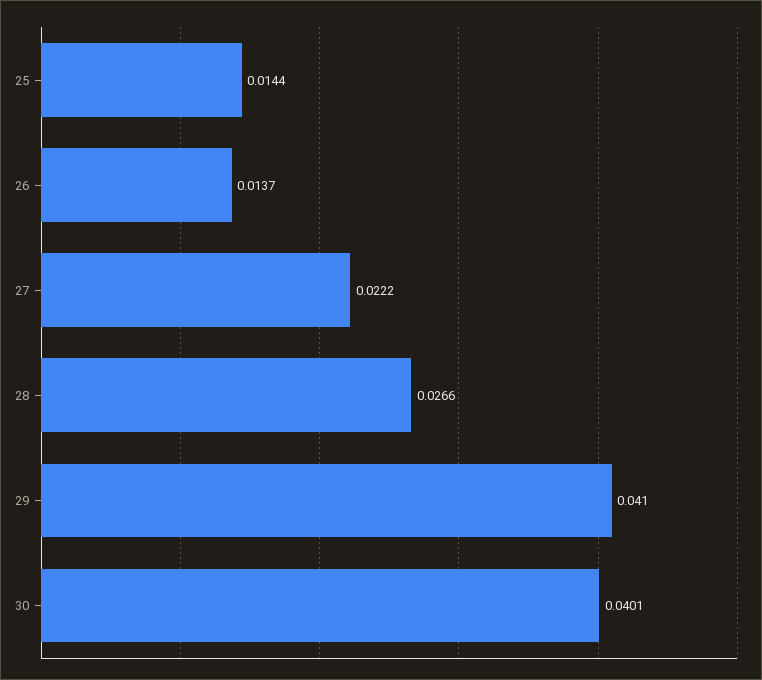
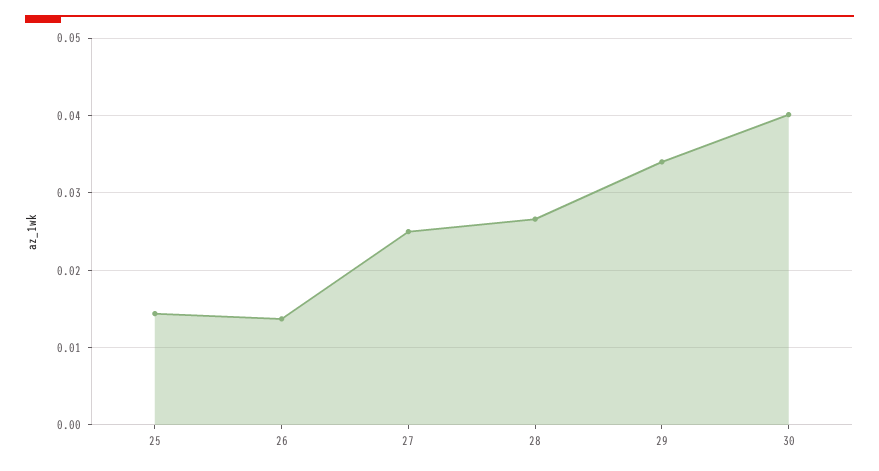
27: 0.0222 -> 0.025
29: 0.041 -> 0.034

